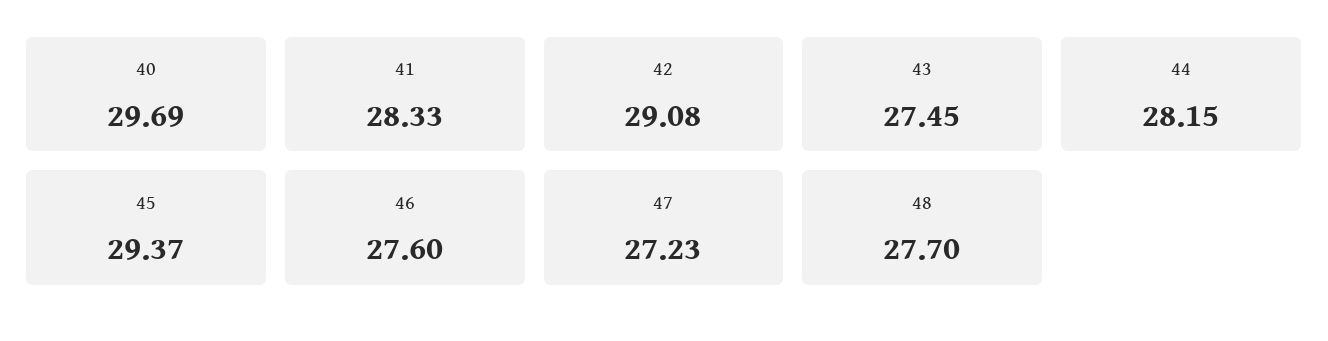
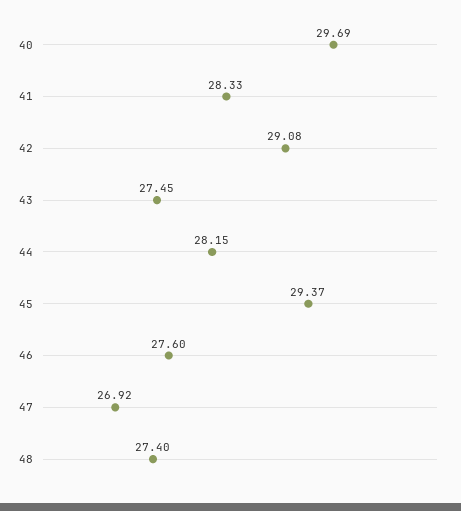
47: 27.23 -> 26.92
48: 27.7 -> 27.4

